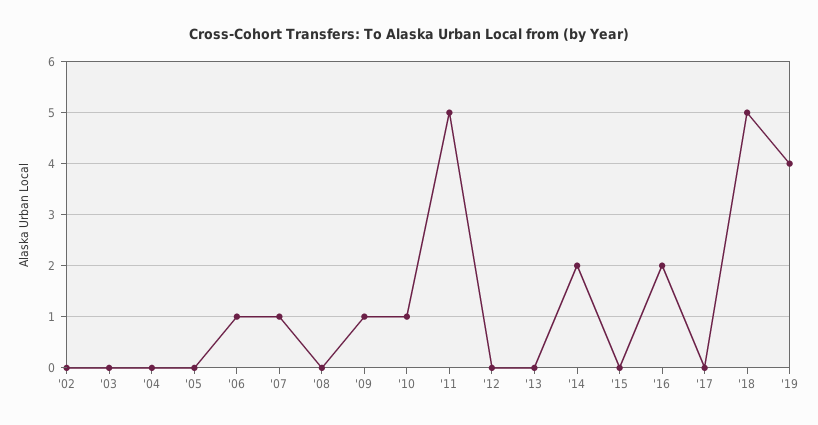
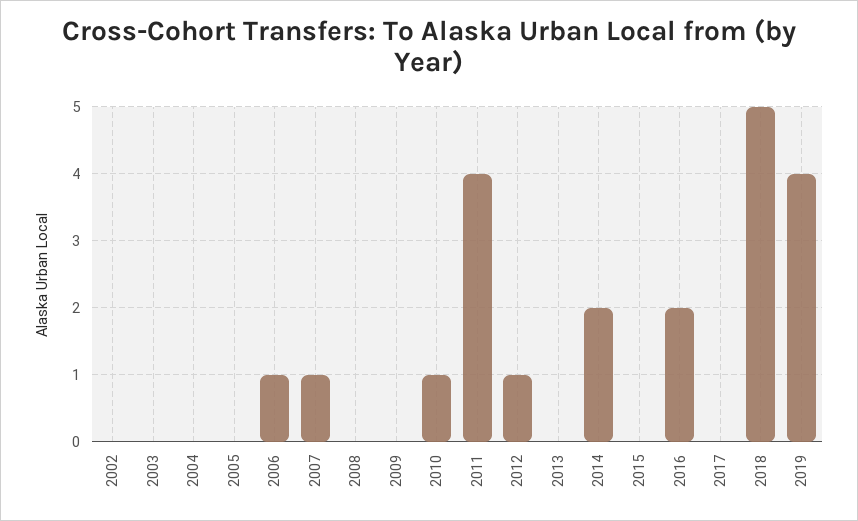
'09: 1 -> 0
'11: 5 -> 4
'12: 0 -> 1

